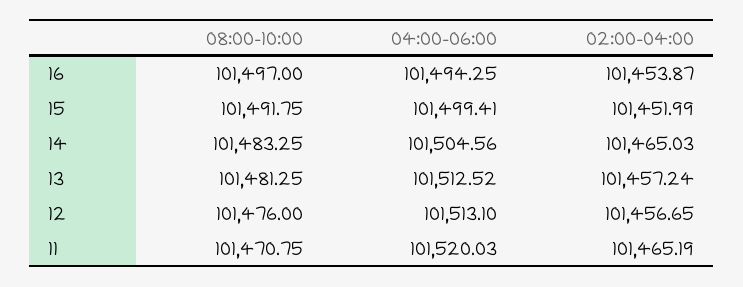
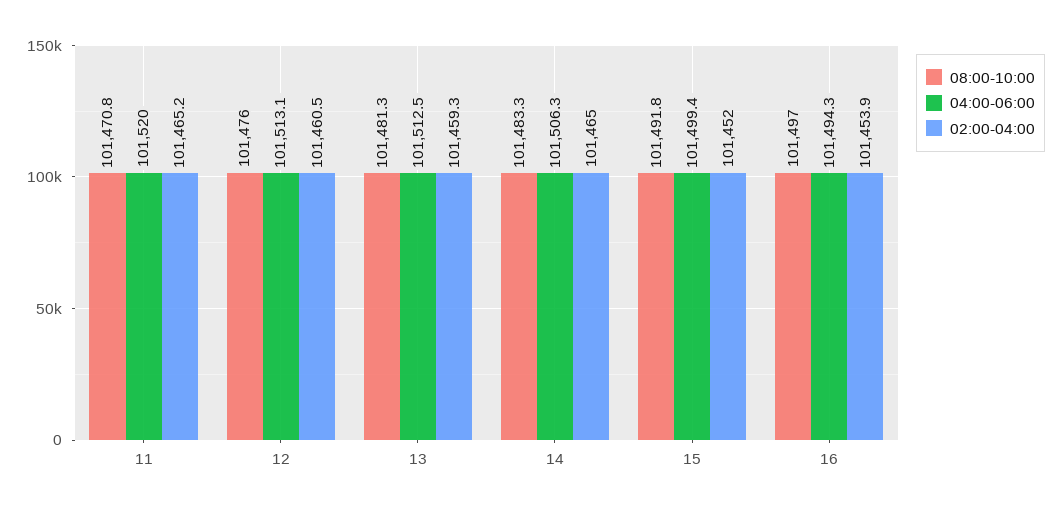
04:00-06:00, 14: 101504.56 -> 101506.3
02:00-04:00, 13: 101457.24 -> 101459.3
02:00-04:00, 12: 101456.65 -> 101460.5

